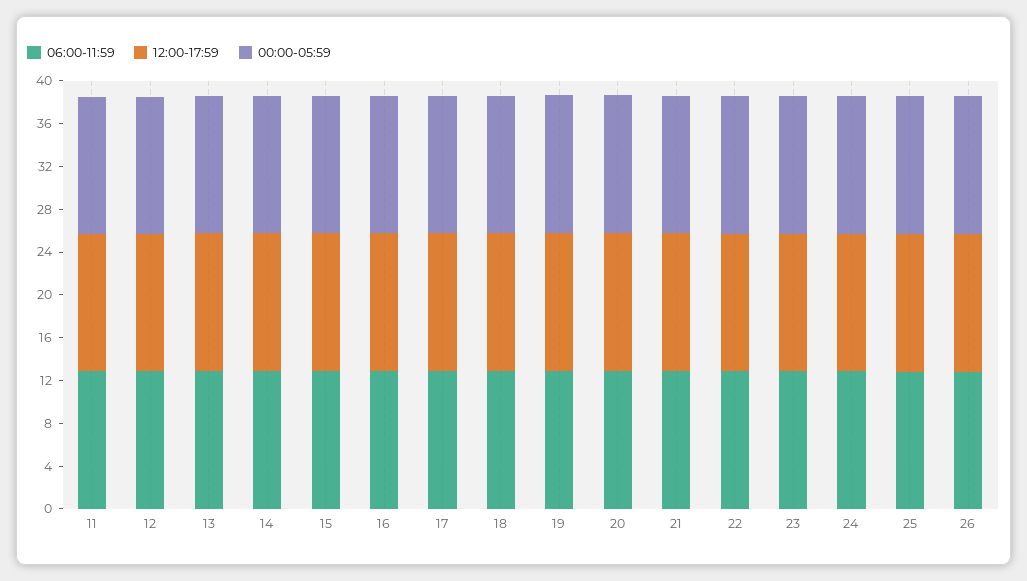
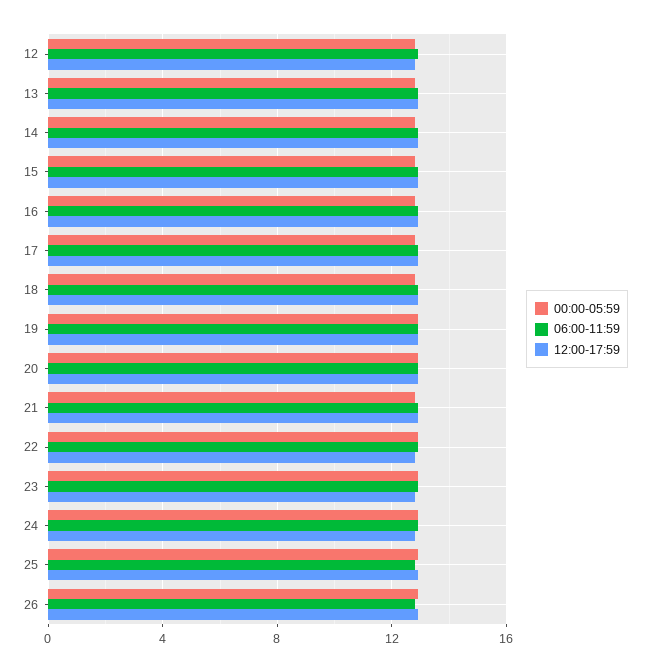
06:00-11:59, 11: 13 -> none
12:00-17:59, 11: 13 -> none
00:00-05:59, 11: 13 -> none

